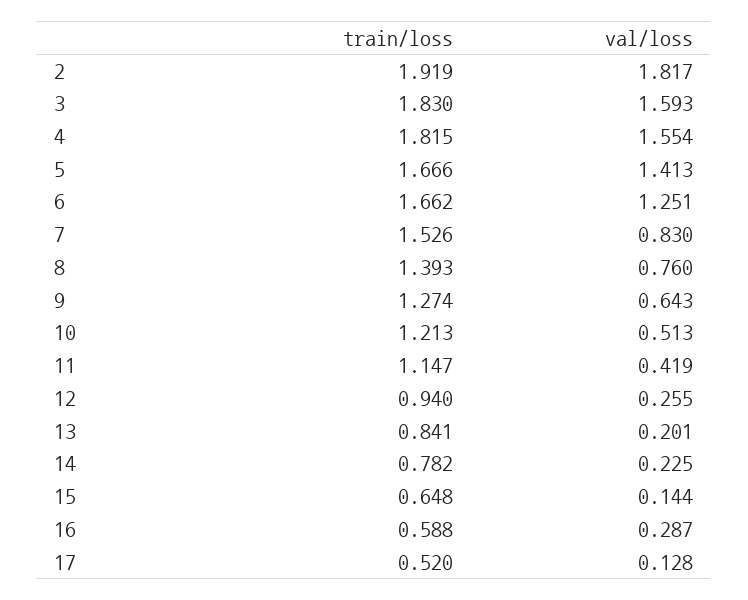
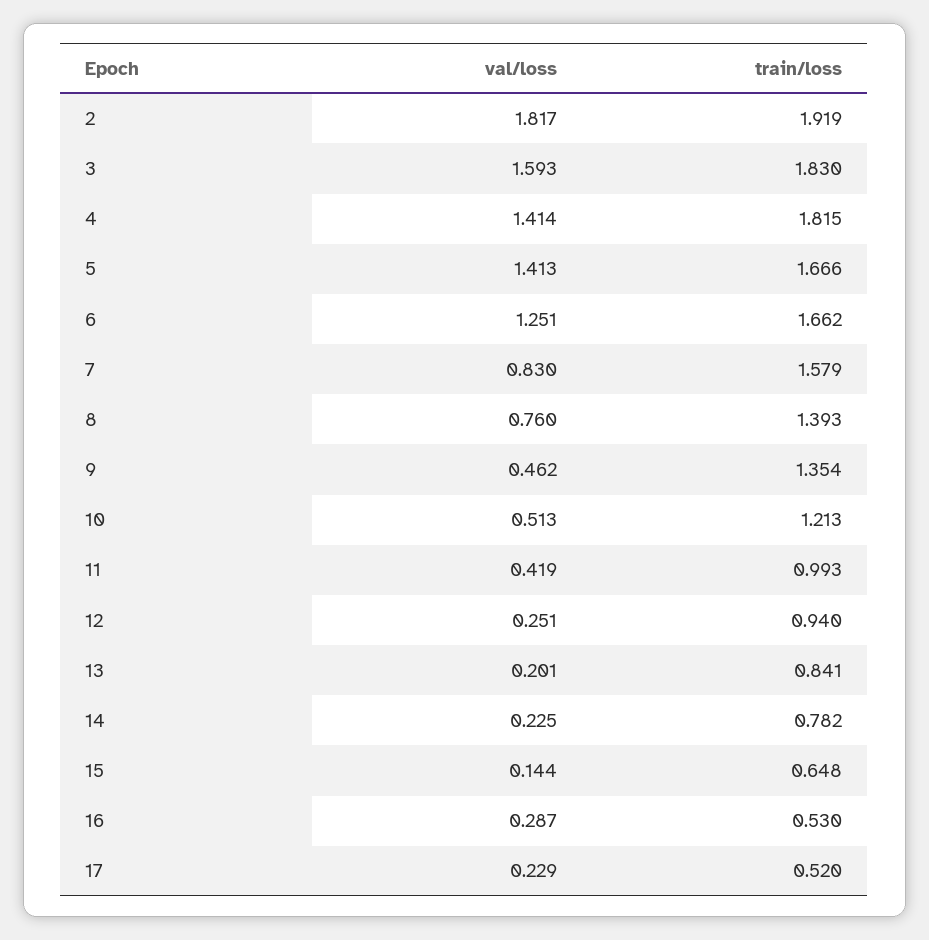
val/loss, 4: 1.554 -> 1.414
train/loss, 7: 1.526 -> 1.579
train/loss, 9: 1.274 -> 1.354
val/loss, 9: 0.643 -> 0.462
train/loss, 11: 1.147 -> 0.993
val/loss, 12: 0.255 -> 0.251
train/loss, 16: 0.588 -> 0.53
val/loss, 17: 0.128 -> 0.229

